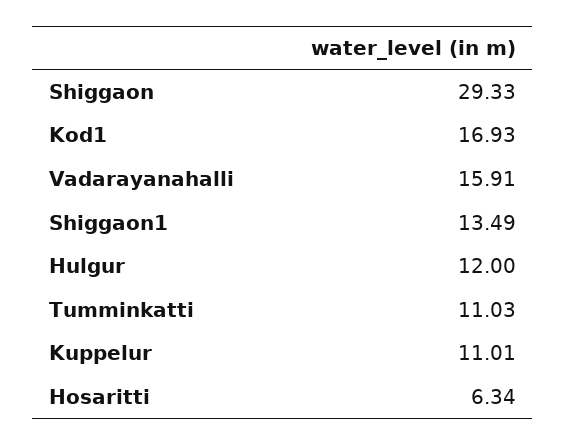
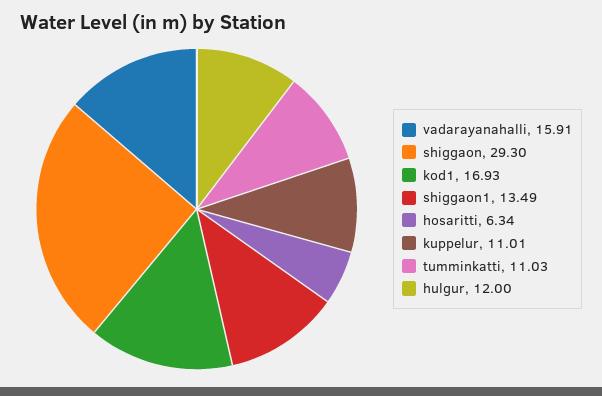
Shiggaon: 29.33 -> 29.3

